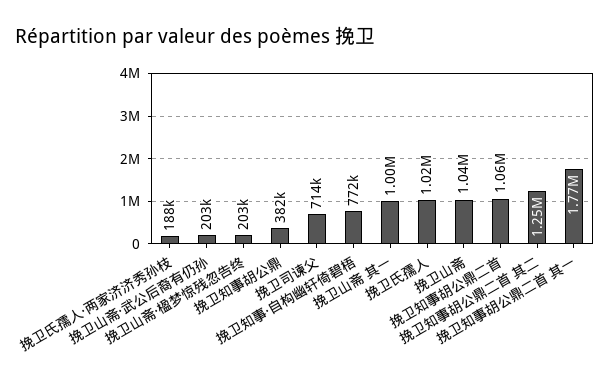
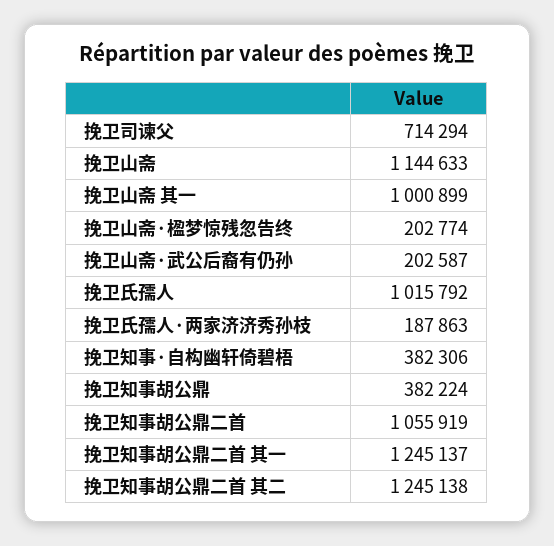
挽卫知事·自构幽轩倚碧梧: 772000 -> 382306
挽卫山斋: 1040000 -> 1144633
挽卫知事胡公鼎二首 其一: 1770000 -> 1245137

